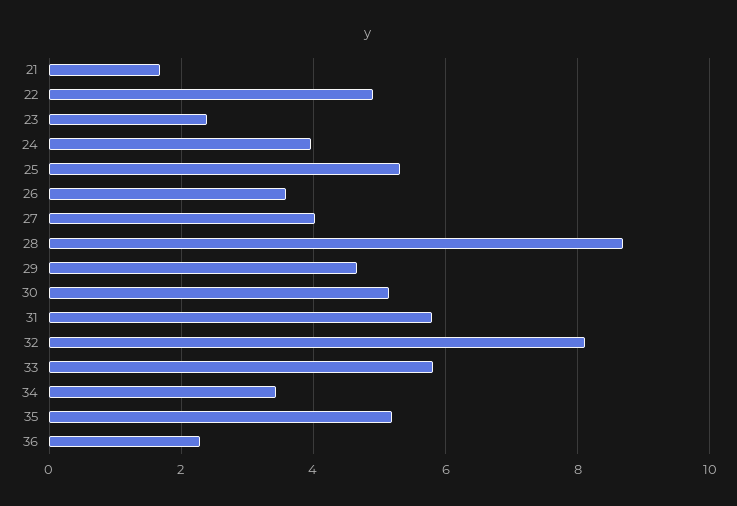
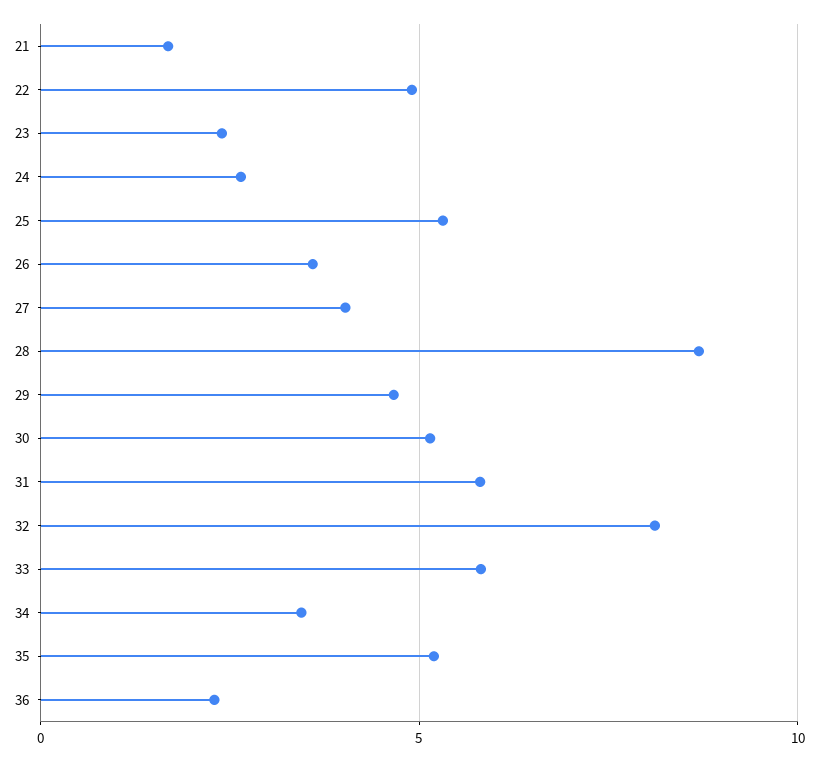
24: 4 -> 2.5

